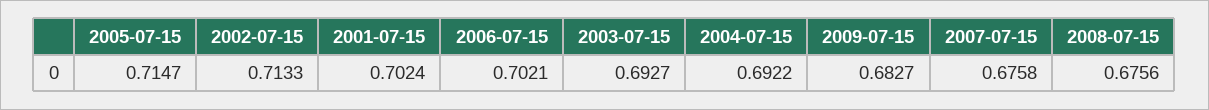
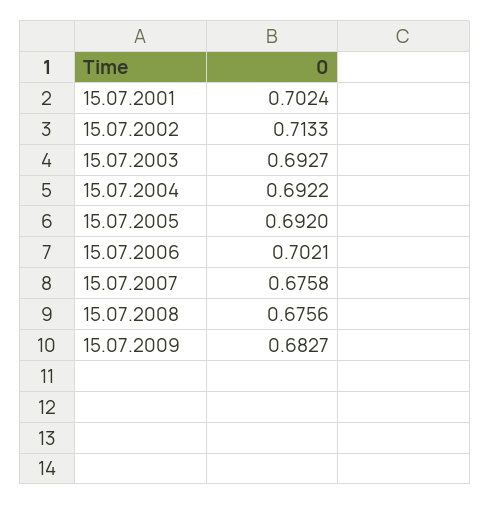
2005-07-15: 0.7147 -> 0.692

